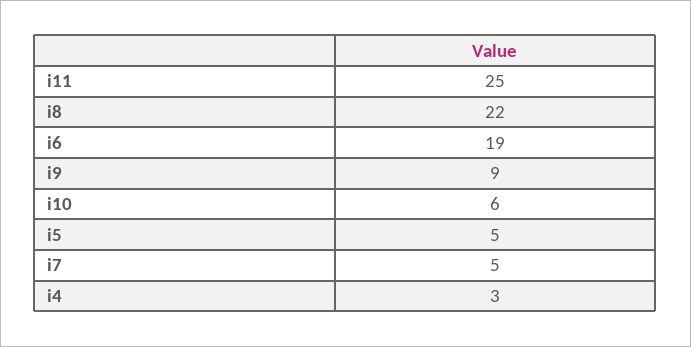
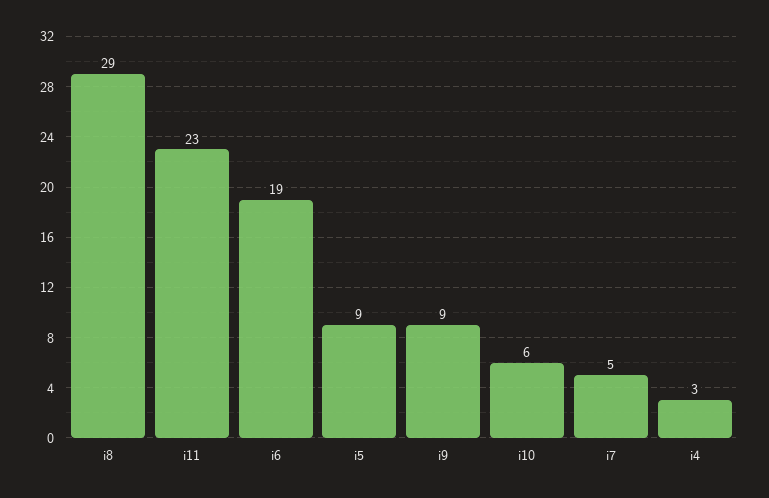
i11: 25 -> 23
i8: 22 -> 29
i5: 5 -> 9

